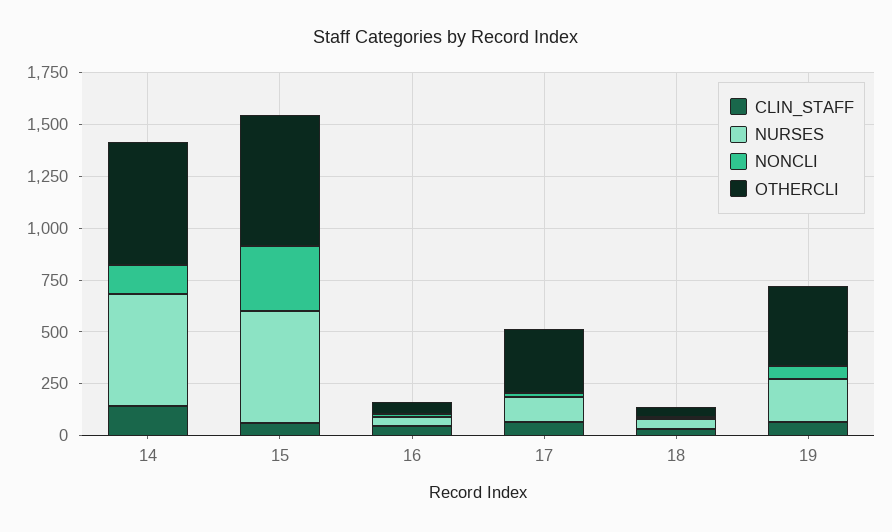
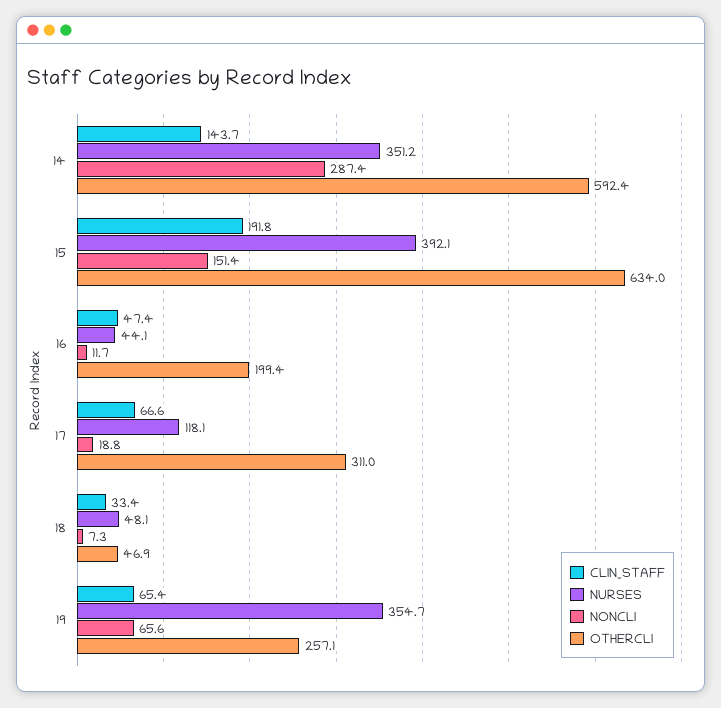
NURSES, 14: 550 -> 351.2
NONCLI, 14: 150 -> 287.4
CLIN_STAFF, 15: 50 -> 191.8
NURSES, 15: 550 -> 392.1
NONCLI, 15: 300 -> 151.4
OTHERCLI, 16: 50 -> 199.4
NURSES, 19: 200 -> 354.7
OTHERCLI, 19: 400 -> 257.1

